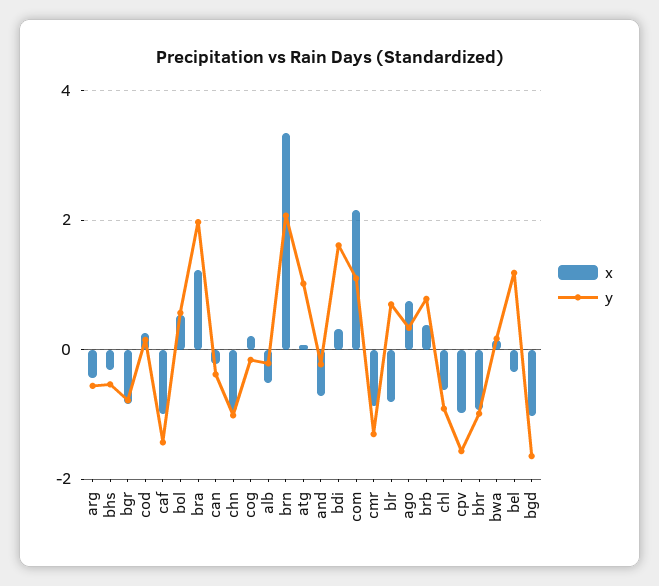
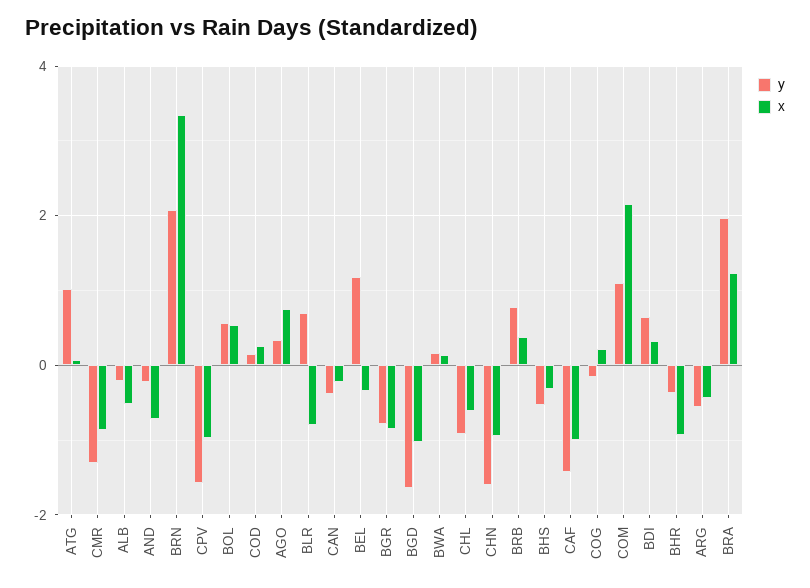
y, chn: -1 -> -1.6
y, bdi: 1.6 -> 0.6
y, bhr: -1 -> -0.4

